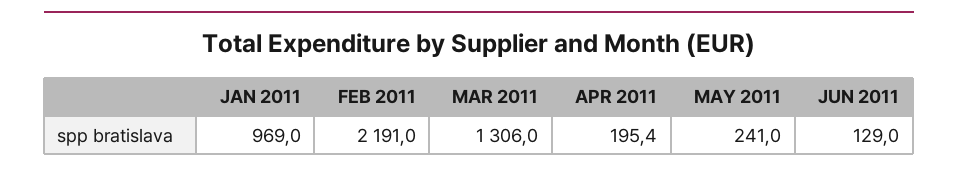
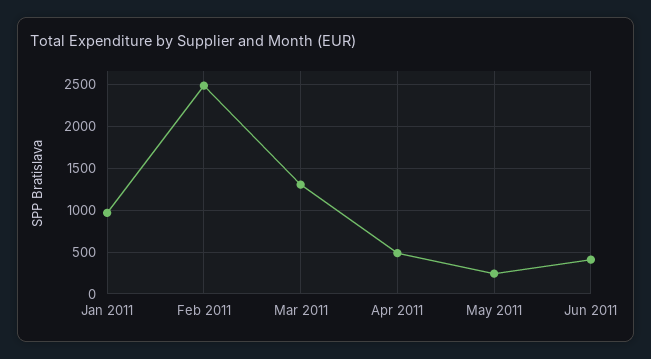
FEB 2011: 2191 -> 2500
APR 2011: 195.4 -> 500
JUN 2011: 129 -> 400

